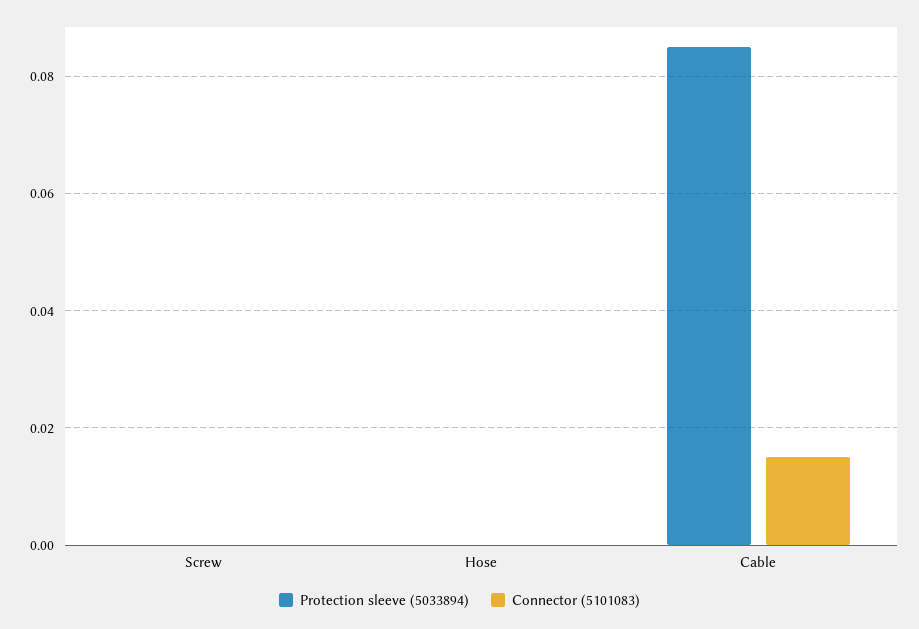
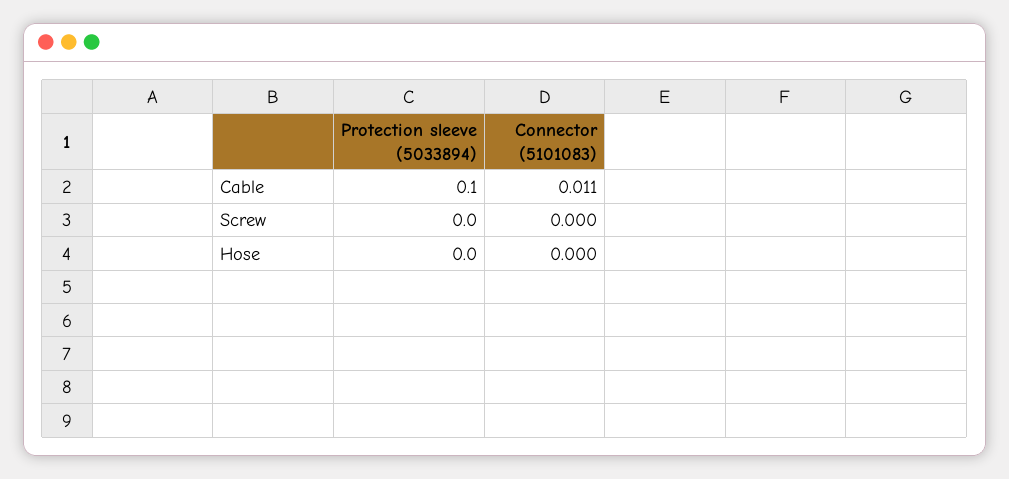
Protection sleeve (5033894), Cable: 0.085 -> 0.1
Connector (5101083), Cable: 0.015 -> 0.011

